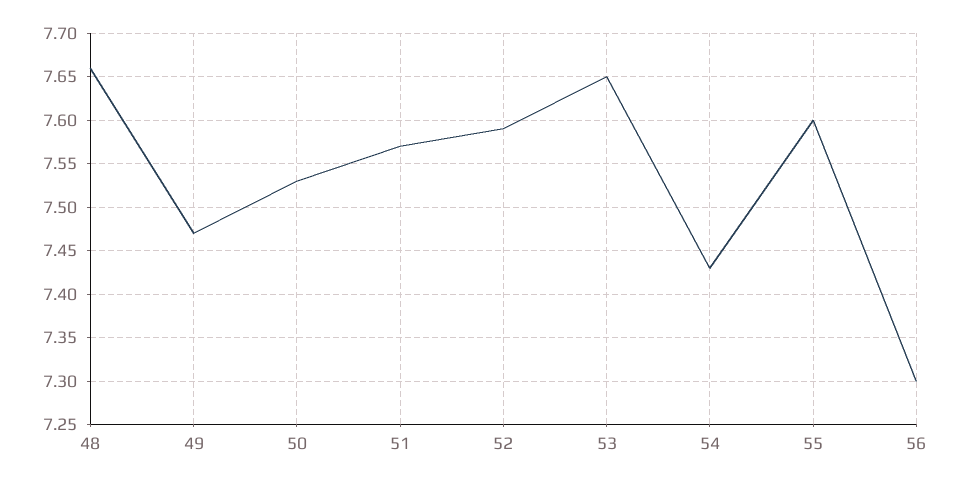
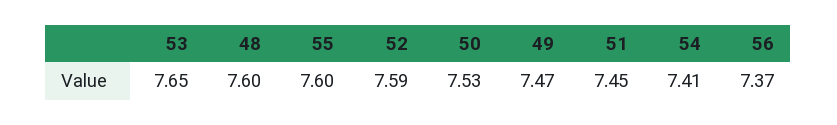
48: 7.66 -> 7.6
51: 7.57 -> 7.45
54: 7.43 -> 7.41
56: 7.3 -> 7.37

